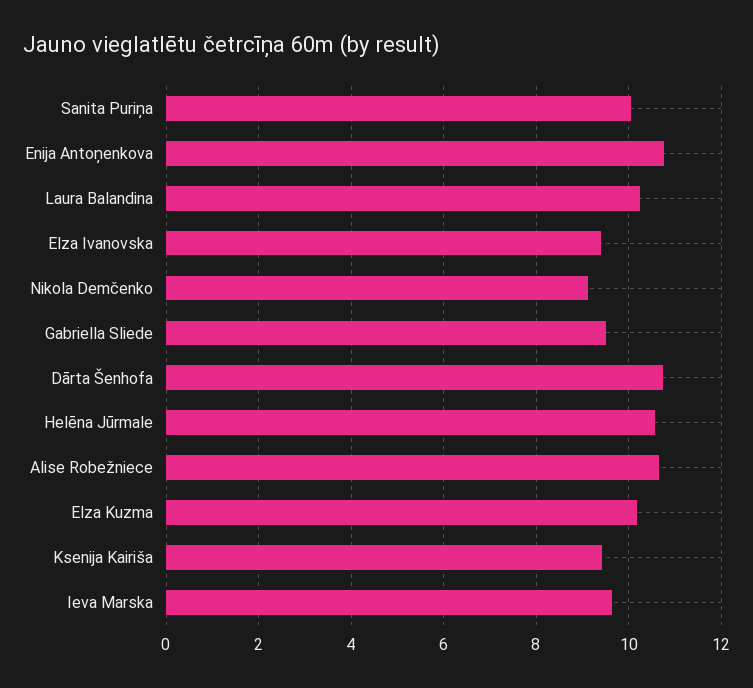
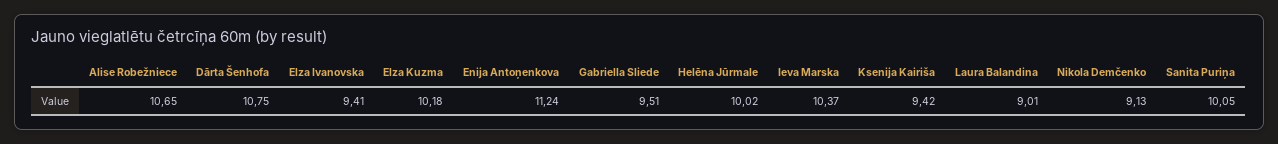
Enija Antoņenkova: 10.8 -> 11.24
Laura Balandina: 10.2 -> 9.01
Helēna Jūrmale: 10.6 -> 10.02
Ieva Marska: 9.6 -> 10.37

